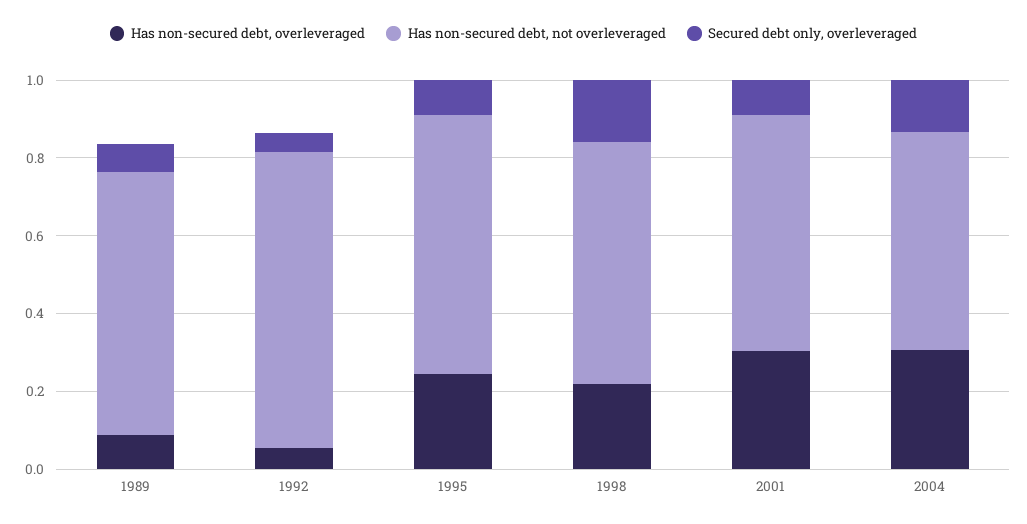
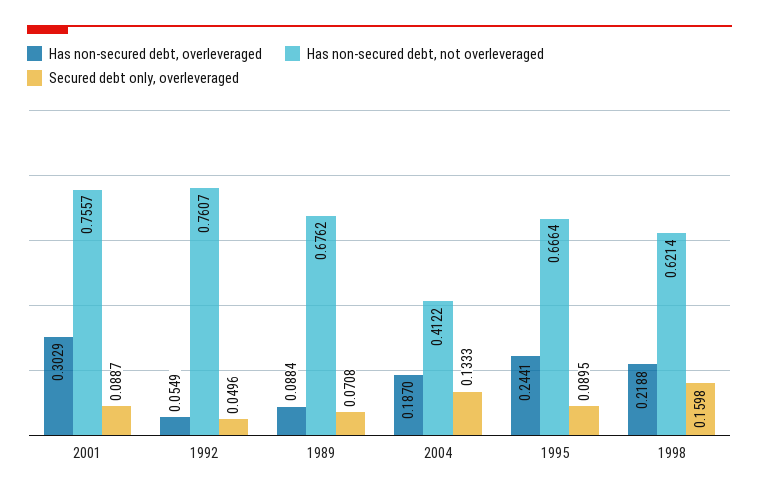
Has non-secured debt, not overleveraged, 2001: 0.6 -> 0.7557
Has non-secured debt, overleveraged, 2004: 0.3 -> 0.187
Has non-secured debt, not overleveraged, 2004: 0.55 -> 0.4122

